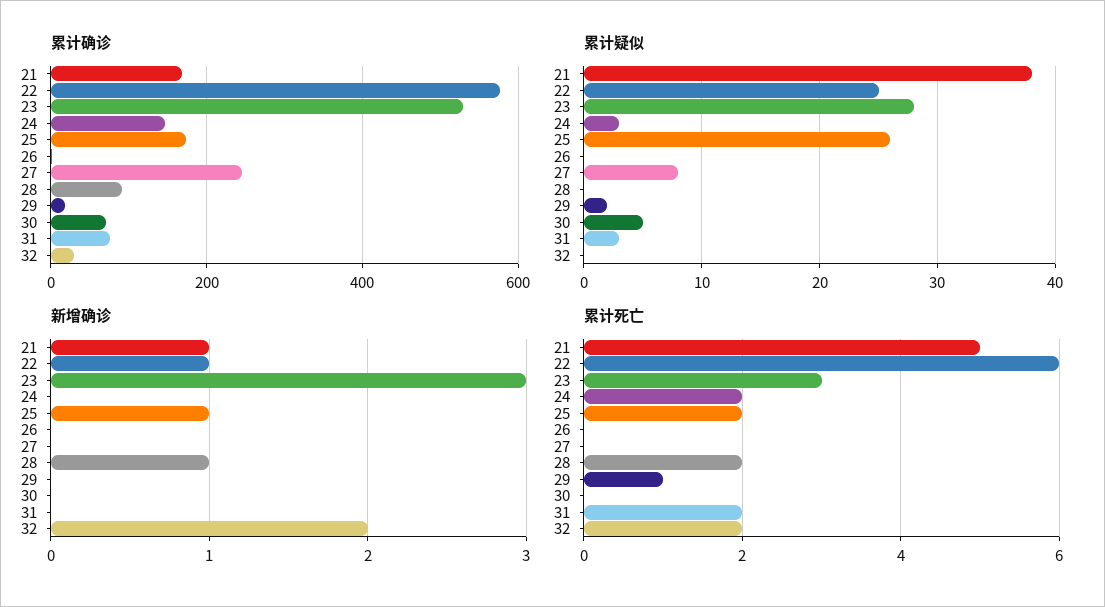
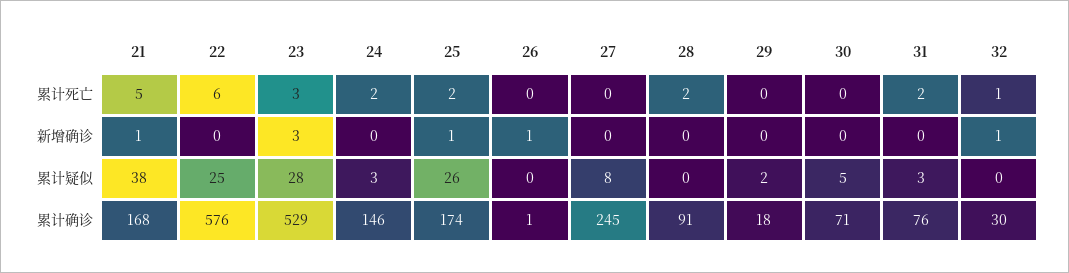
新增确诊, 22: 1 -> 0
新增确诊, 26: 0 -> 1
新增确诊, 28: 1 -> 0
新增确诊, 32: 2 -> 1
累计死亡, 29: 1 -> 0
累计死亡, 32: 2 -> 1

